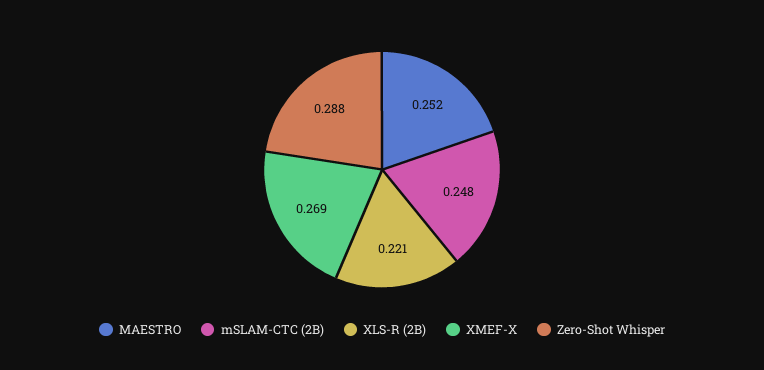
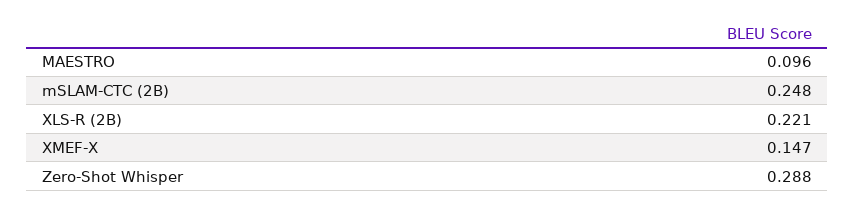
MAESTRO: 0.252 -> 0.096
XMEF-X: 0.269 -> 0.147

